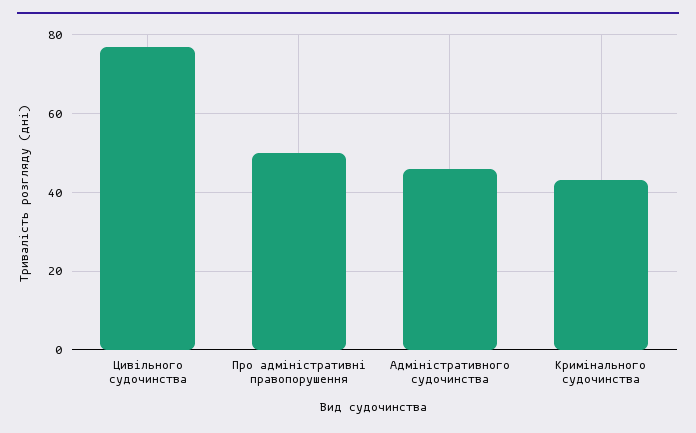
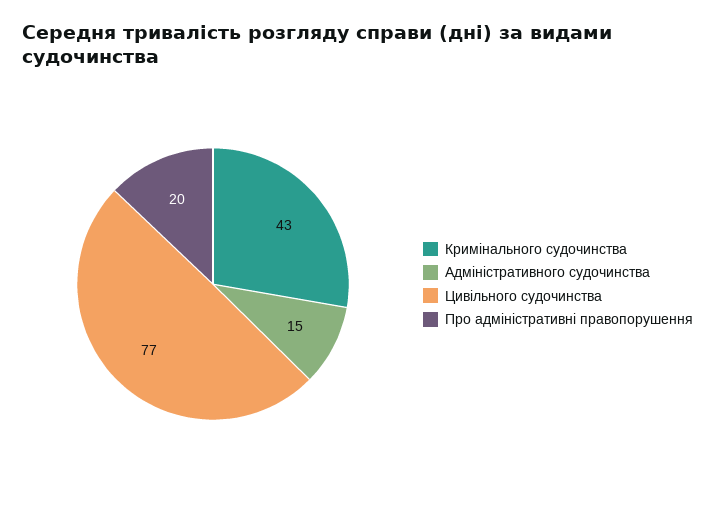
Про адміністративні правопорушення: 50 -> 20
Адміністративного судочинства: 45 -> 15

